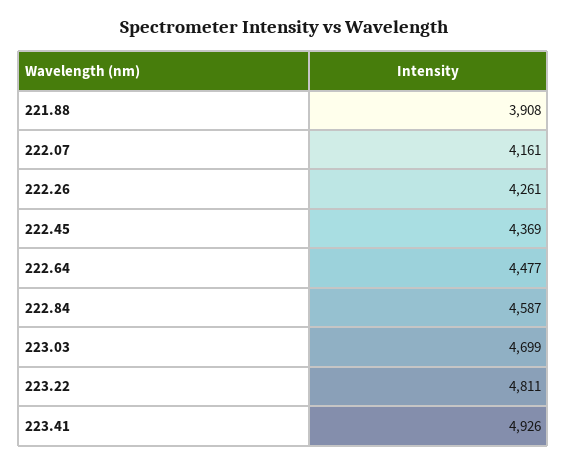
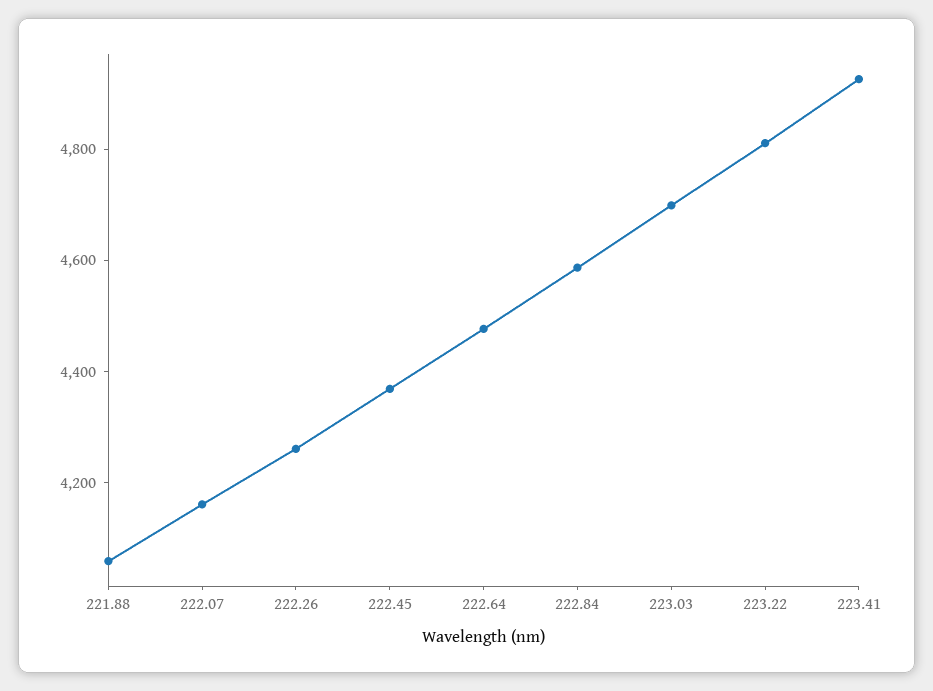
221.88: 3908 -> 4050

